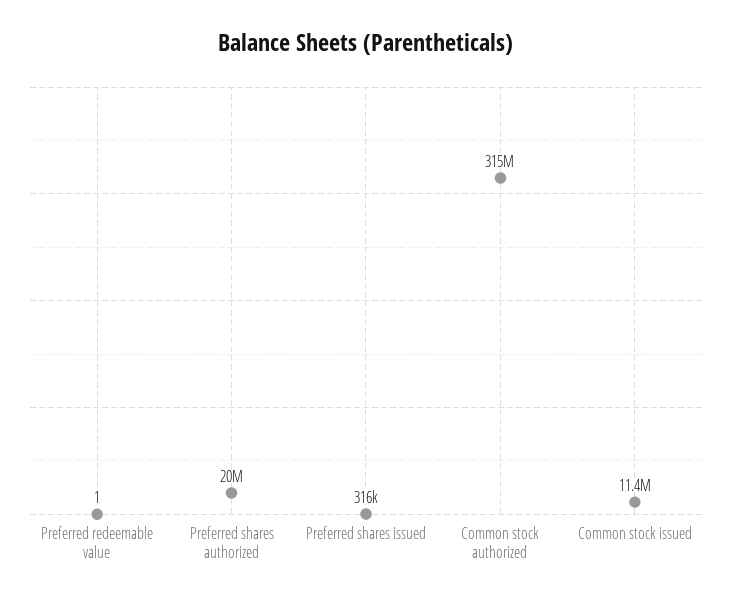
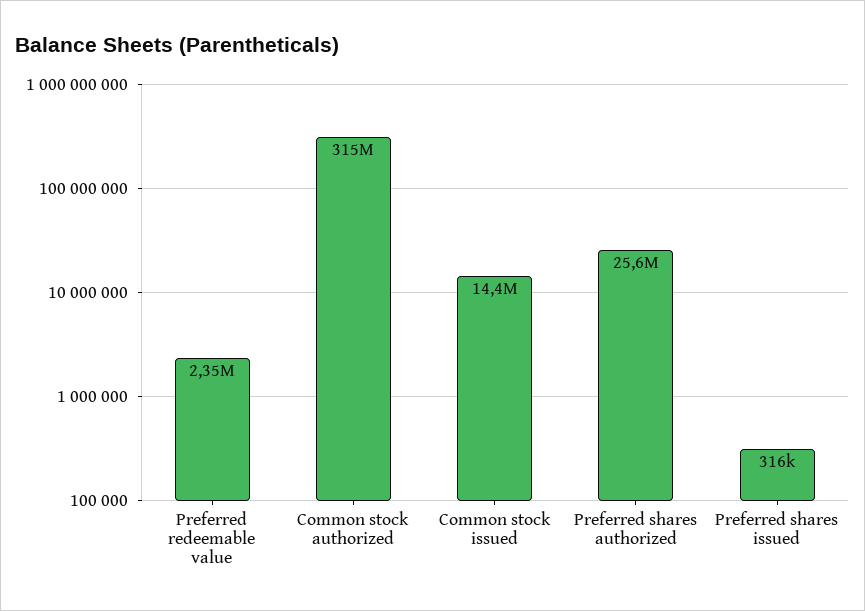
Preferred redeemable value: 1 -> 2350000
Preferred shares authorized: 20000000 -> 25600000
Common stock issued: 11400000 -> 14400000

